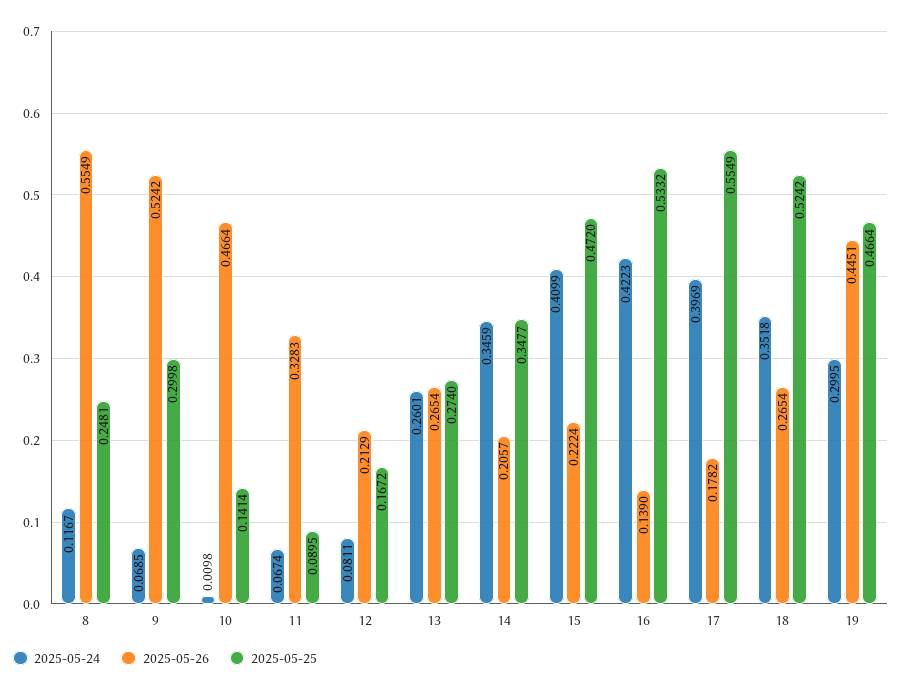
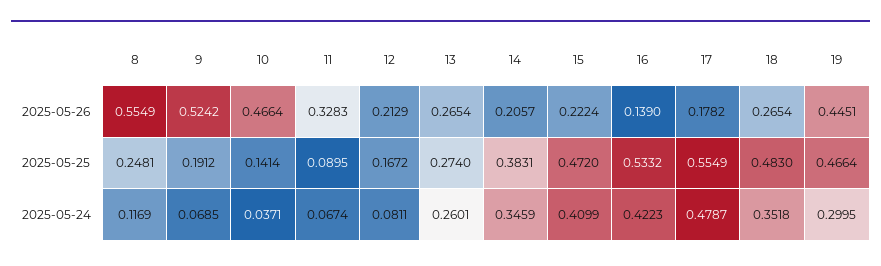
2025-05-24, 8: 0.1167 -> 0.1169
2025-05-25, 9: 0.2998 -> 0.1912
2025-05-24, 10: 0.0098 -> 0.0371
2025-05-25, 14: 0.3477 -> 0.3831
2025-05-24, 17: 0.3969 -> 0.4787
2025-05-25, 18: 0.5242 -> 0.483

